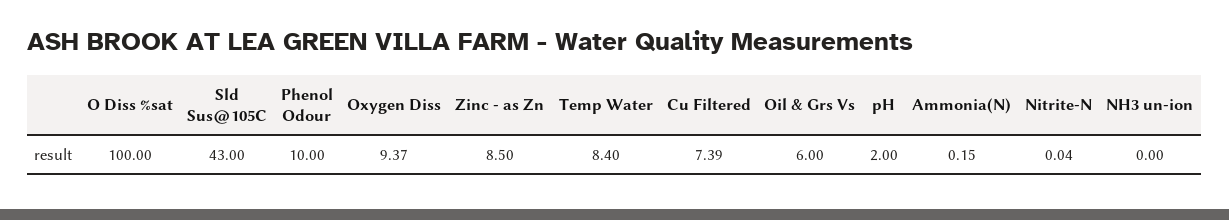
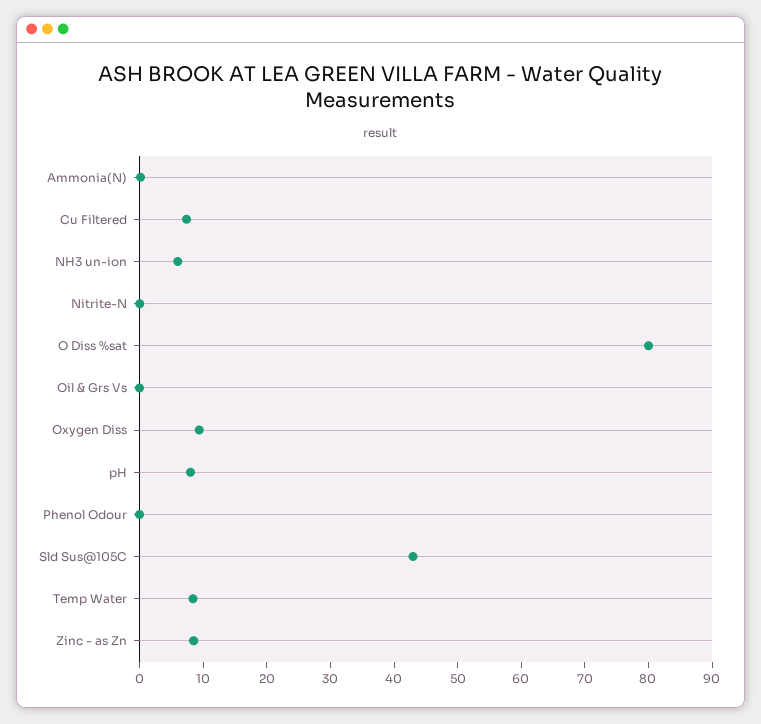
O Diss %sat: 100 -> 80
Phenol Odour: 10 -> 0
Oil & Grs Vs: 6 -> 0
pH: 2 -> 8
NH3 un-ion: 0 -> 6

